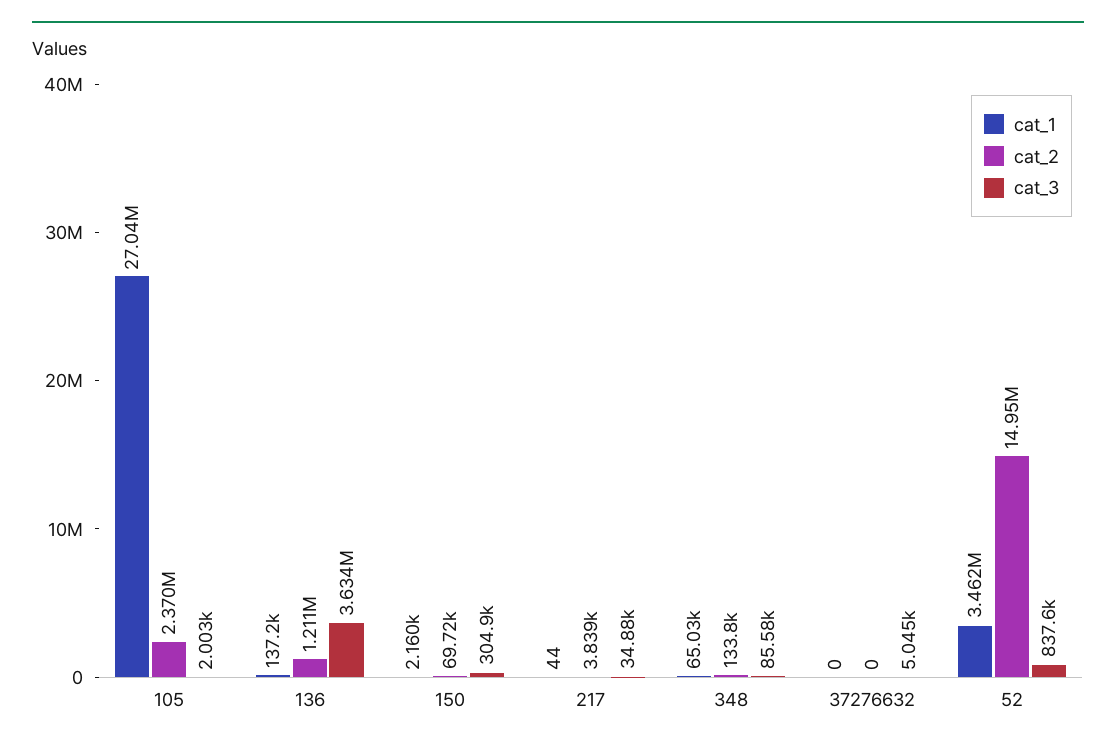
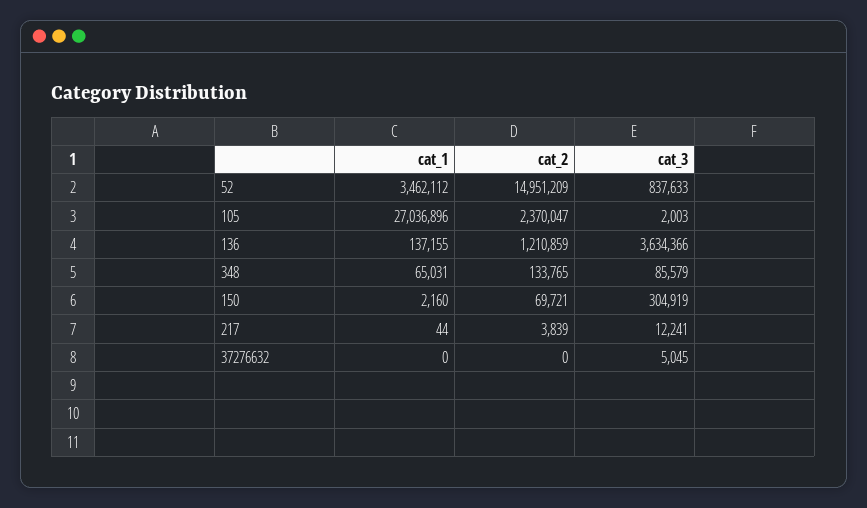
cat_3, 217: 34880 -> 12241

